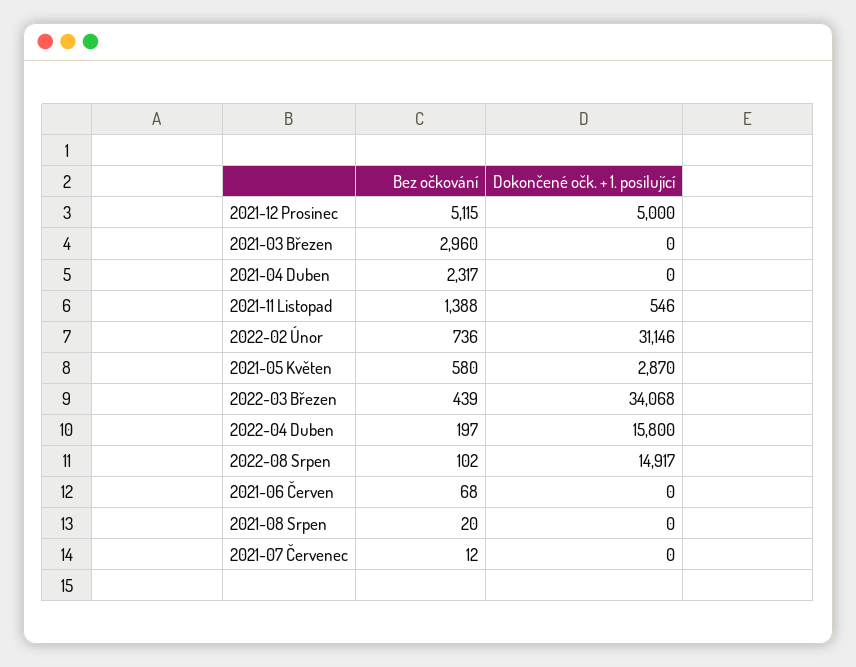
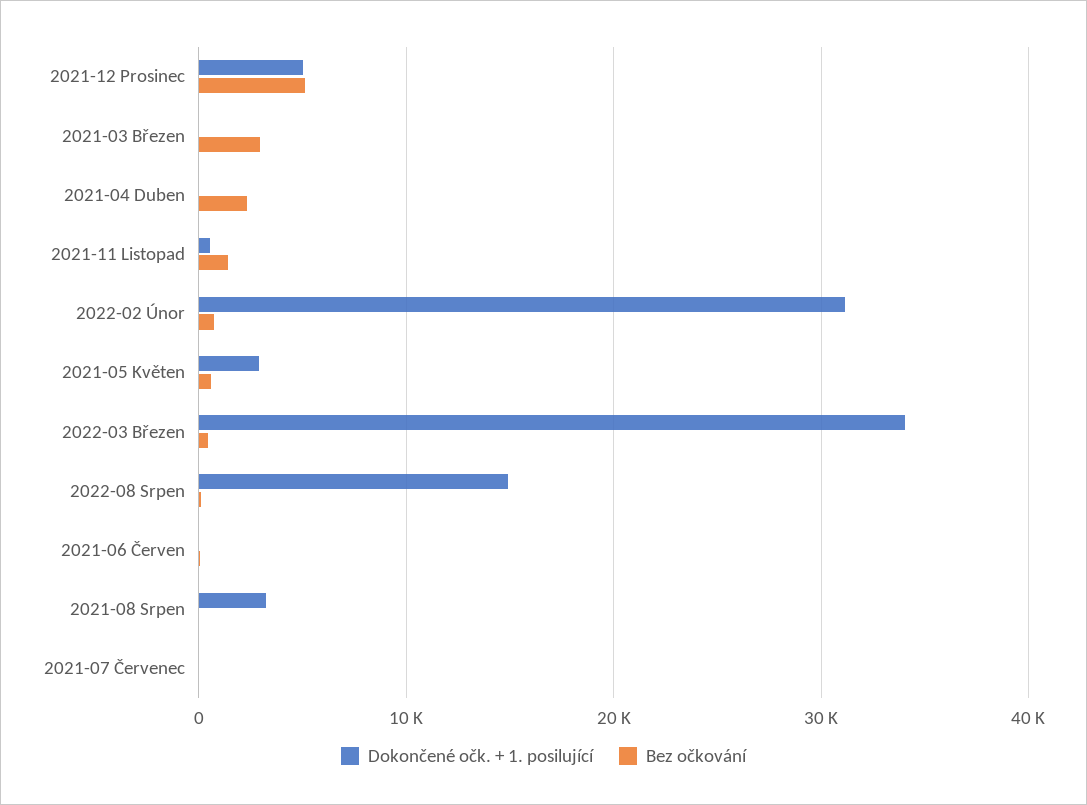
Bez očkování, 2022-04 Duben: 197 -> none
Dokončené očk. + 1. posilující, 2022-04 Duben: 15800 -> none
Dokončené očk. + 1. posilující, 2021-08 Srpen: 0 -> 3000

